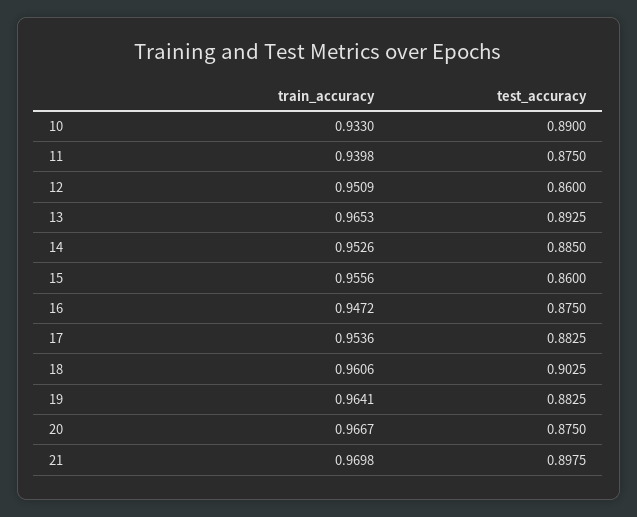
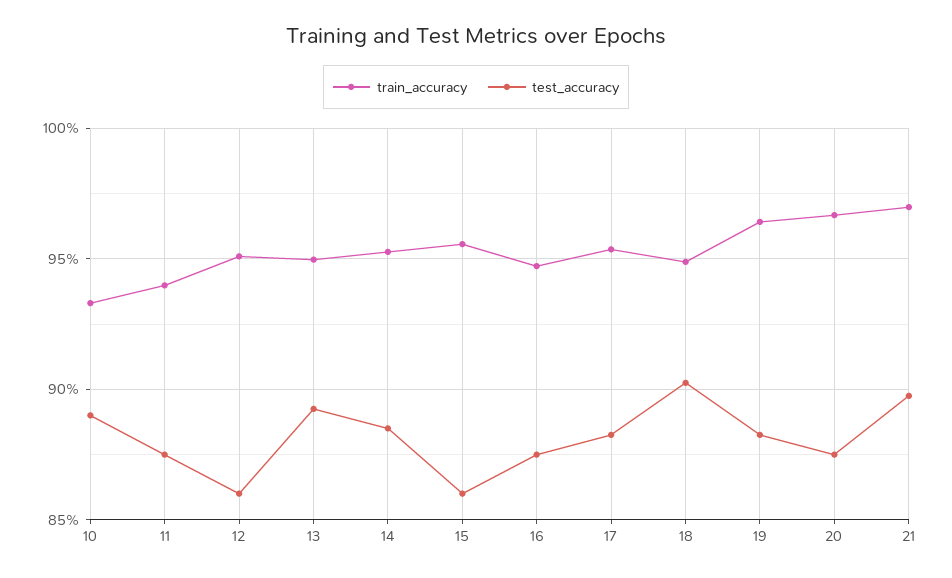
train_accuracy, 13: 0.9653 -> 0.95
train_accuracy, 18: 0.9606 -> 0.95

